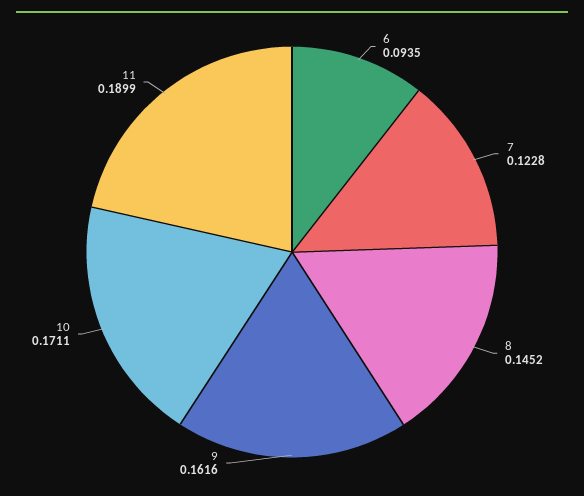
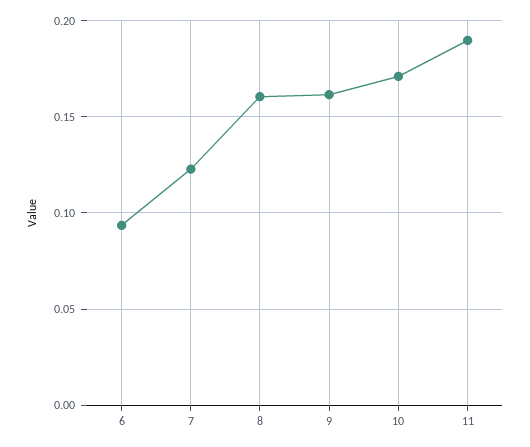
8: 0.1452 -> 0.16

